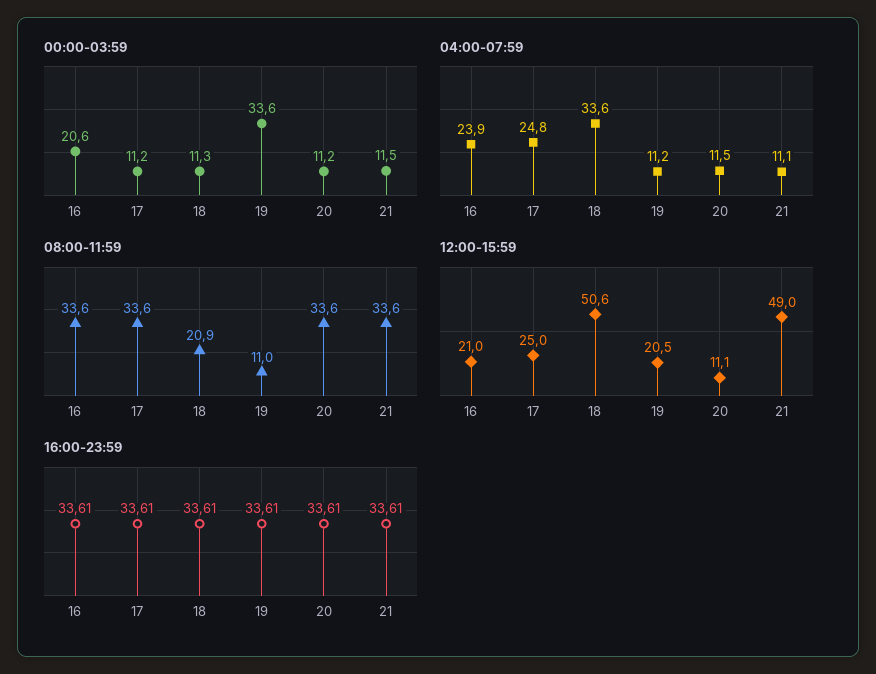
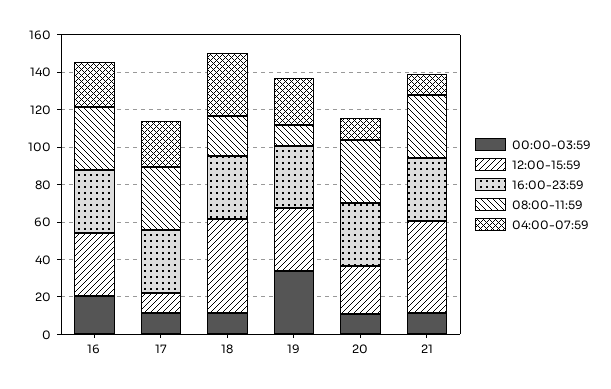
04:00-07:59, 19: 11.2 -> 25
12:00-15:59, 16: 21 -> 35
12:00-15:59, 17: 25 -> 10
12:00-15:59, 19: 20.5 -> 35
12:00-15:59, 20: 11.1 -> 25

